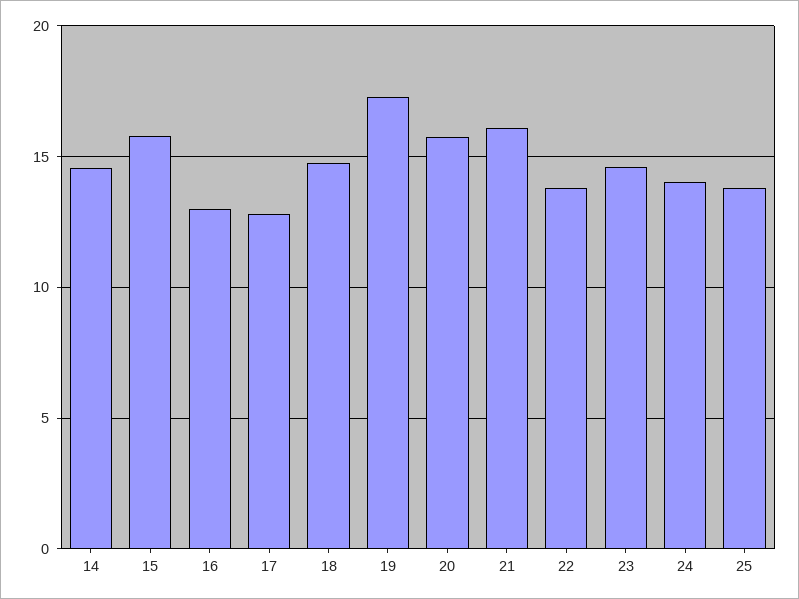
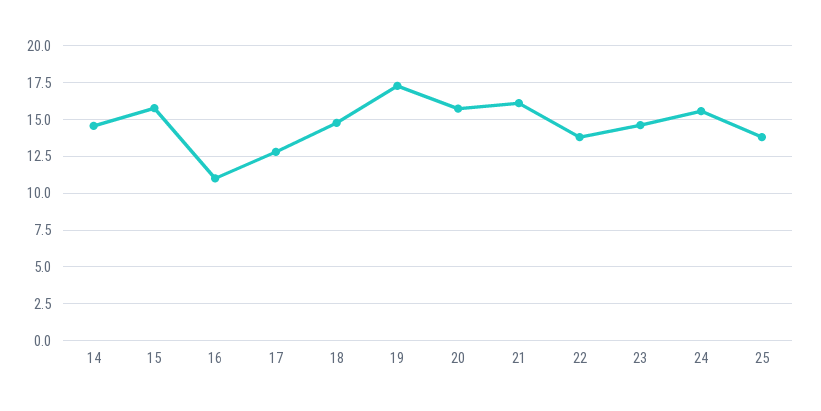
16: 13 -> 11
24: 14 -> 15.5

